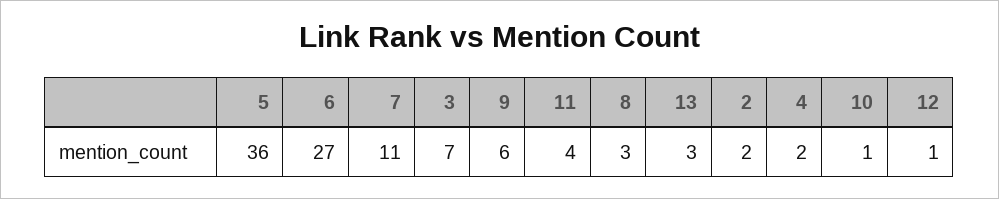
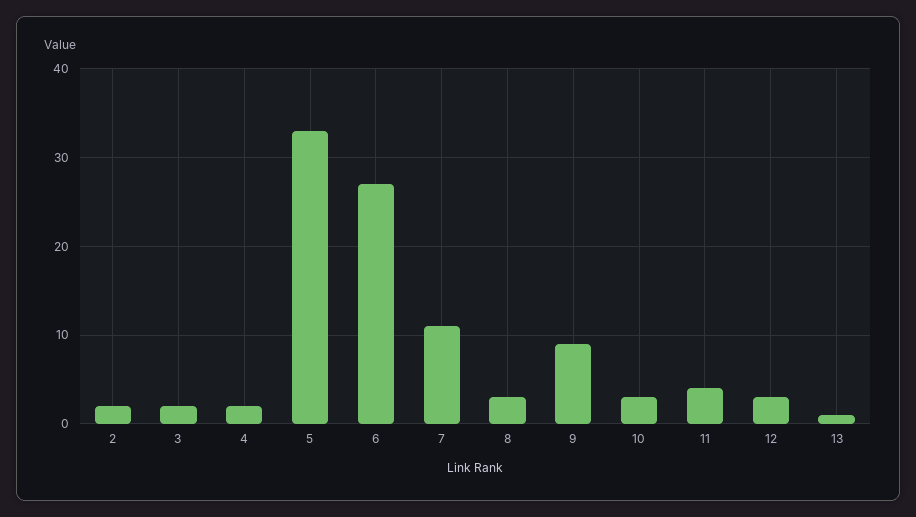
5: 36 -> 33
3: 7 -> 2
9: 6 -> 9
13: 3 -> 1
10: 1 -> 3
12: 1 -> 3

